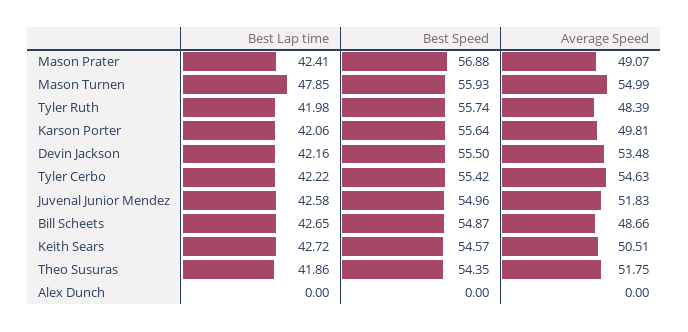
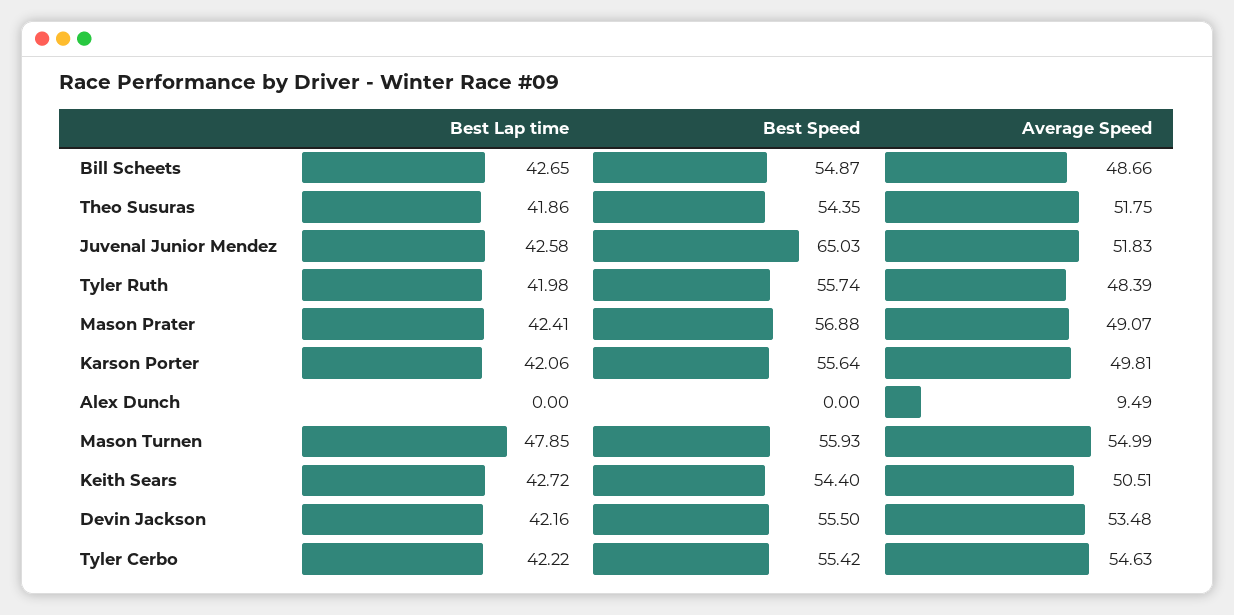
Best Speed, Juvenal Junior Mendez: 54.96 -> 65.03
Best Speed, Keith Sears: 54.57 -> 54.4
Average Speed, Alex Dunch: 0 -> 9.49

